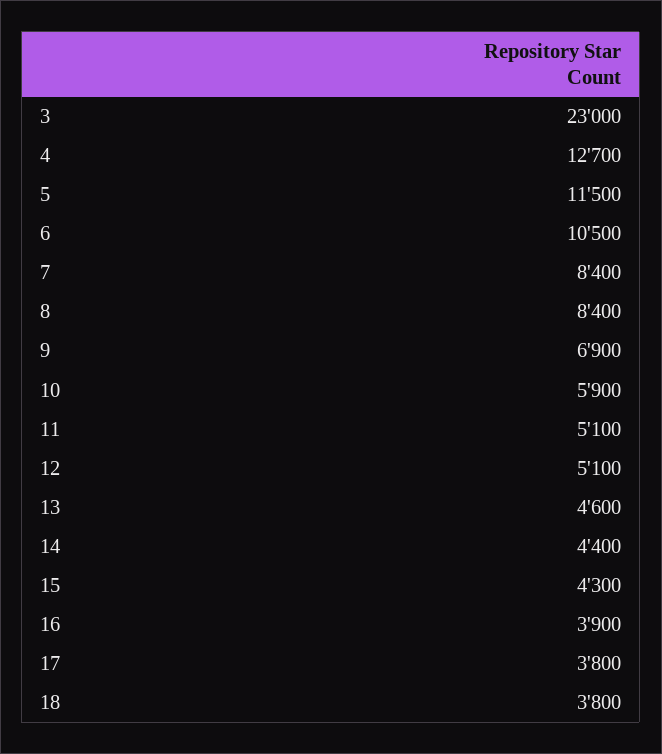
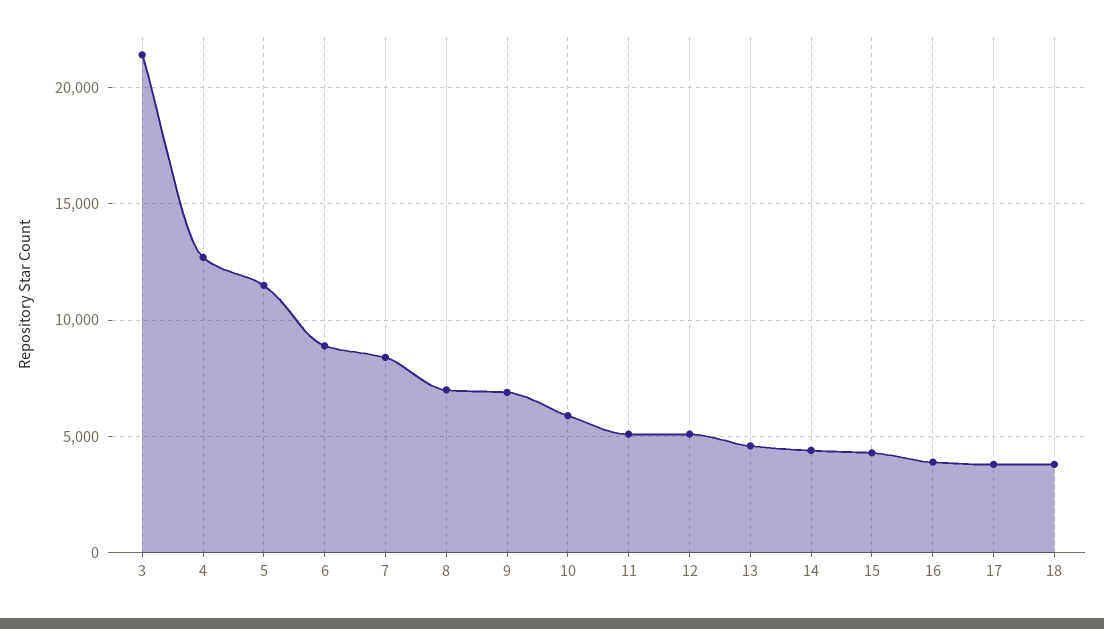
3: 23000 -> 21500
6: 10500 -> 9000
8: 8400 -> 7000

